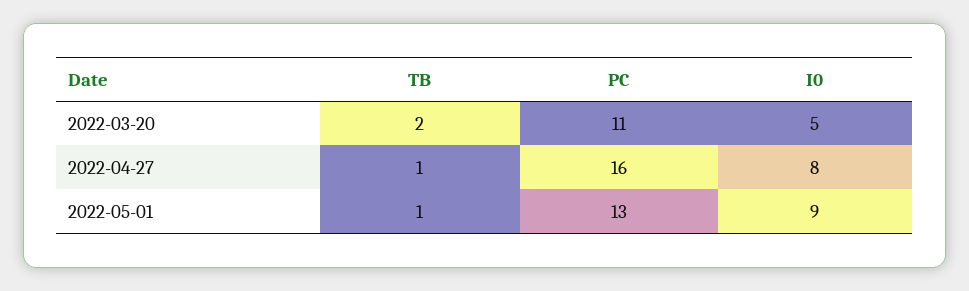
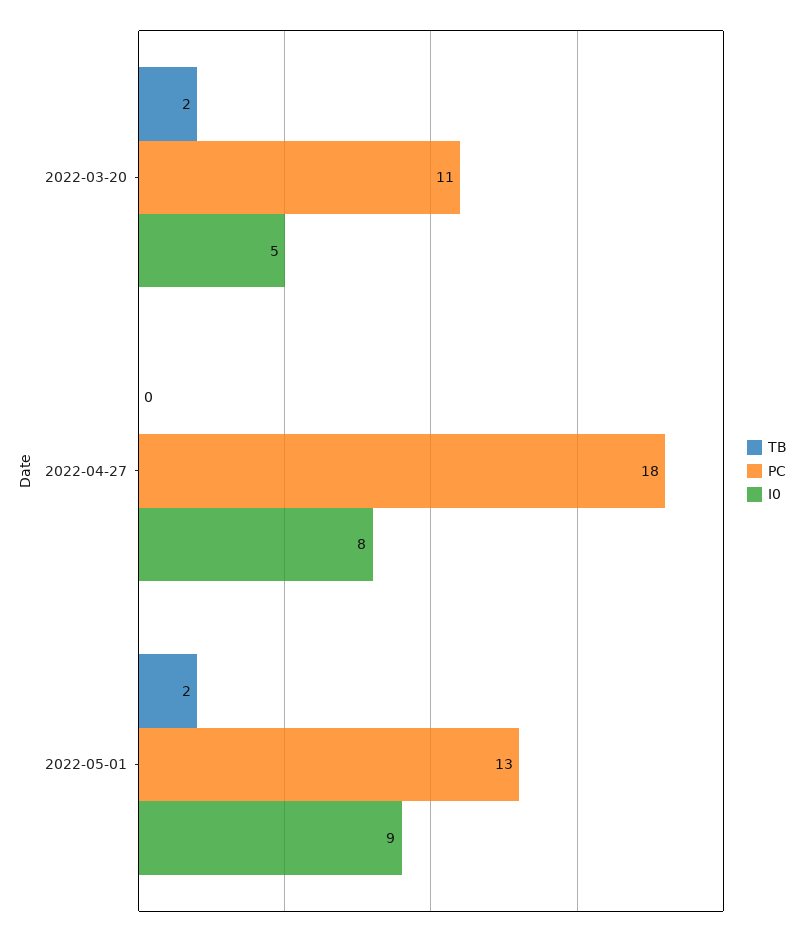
TB, 2022-04-27: 1 -> 0
PC, 2022-04-27: 16 -> 18
TB, 2022-05-01: 1 -> 2

